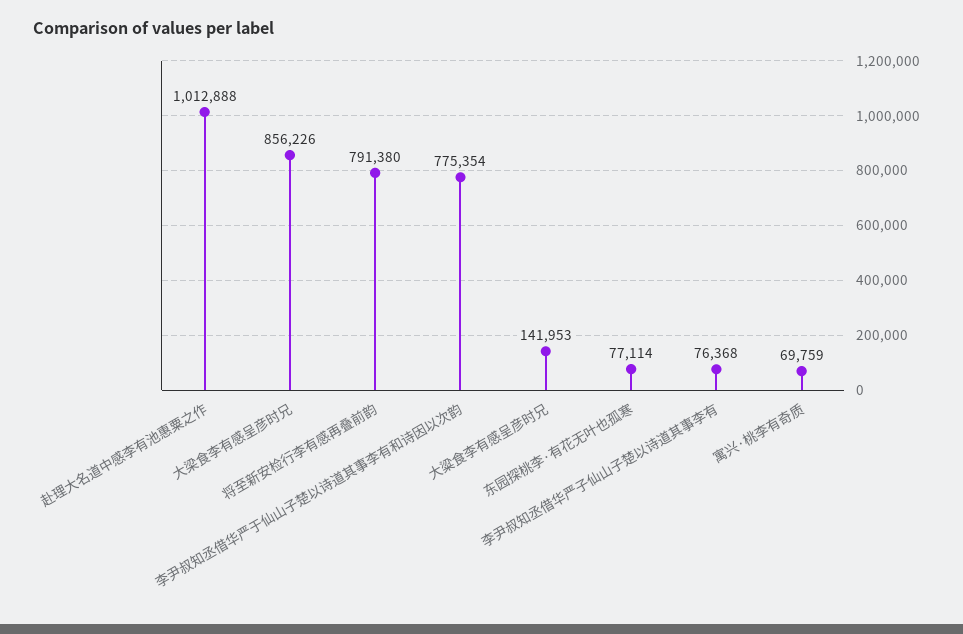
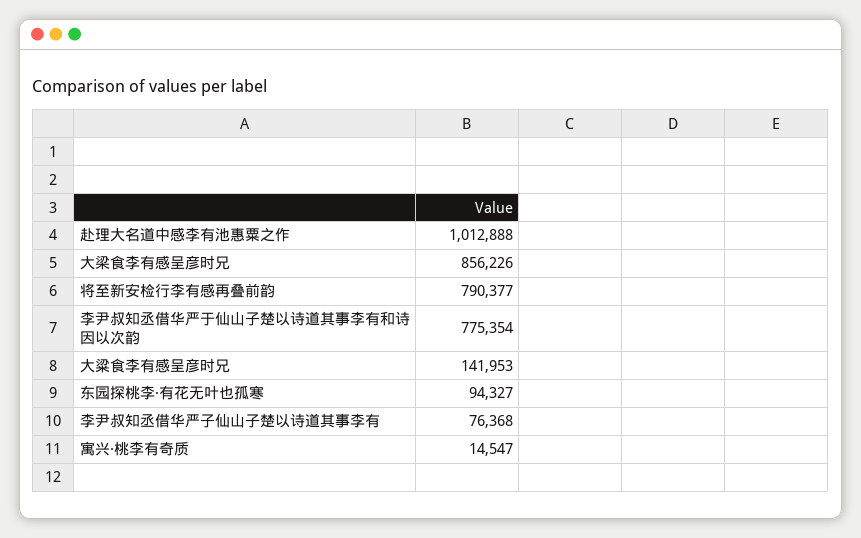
将至新安检行李有感再叠前韵: 791380 -> 790377
东园探桃李·有花无叶也孤寒: 77114 -> 94327
寓兴·桃李有奇质: 69759 -> 14547

